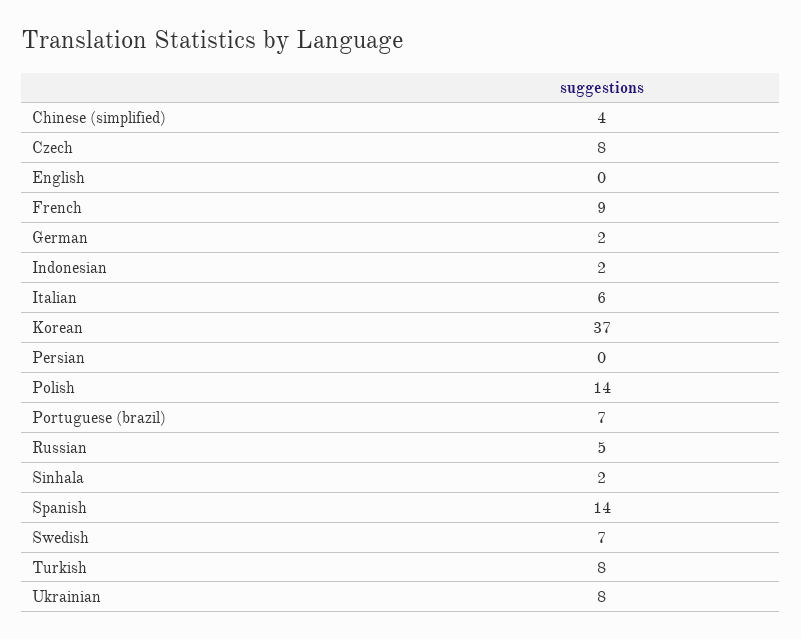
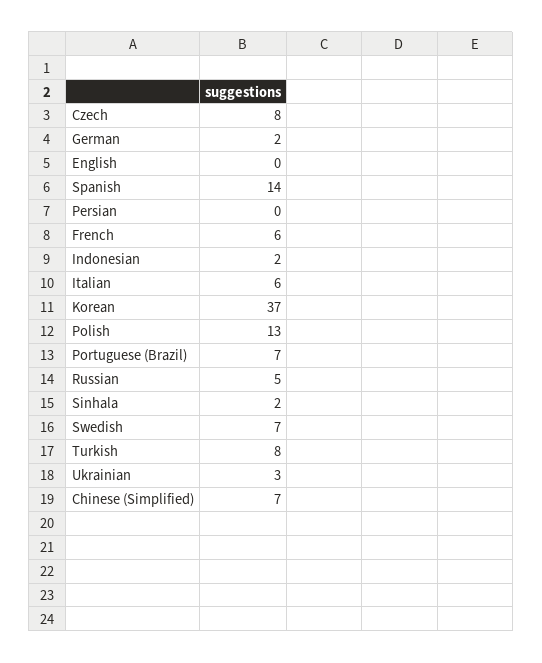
Chinese (simplified): 4 -> 7
French: 9 -> 6
Polish: 14 -> 13
Ukrainian: 8 -> 3

